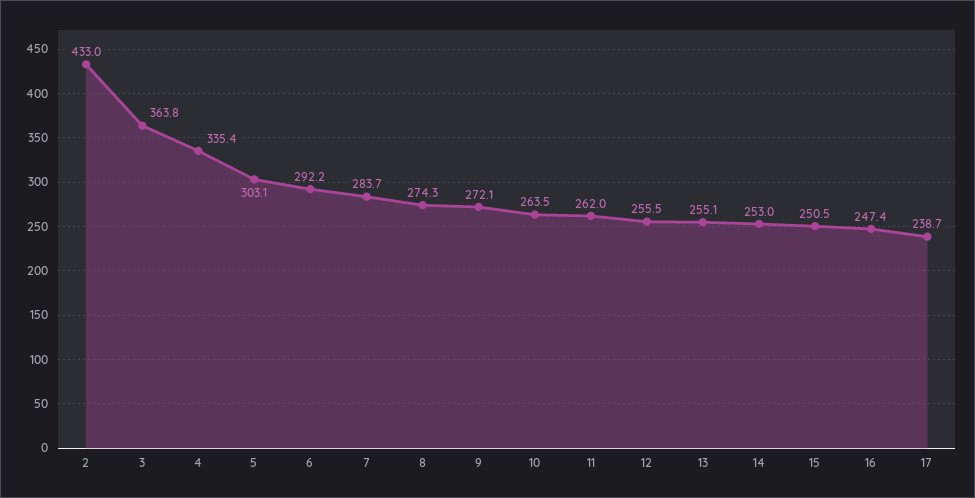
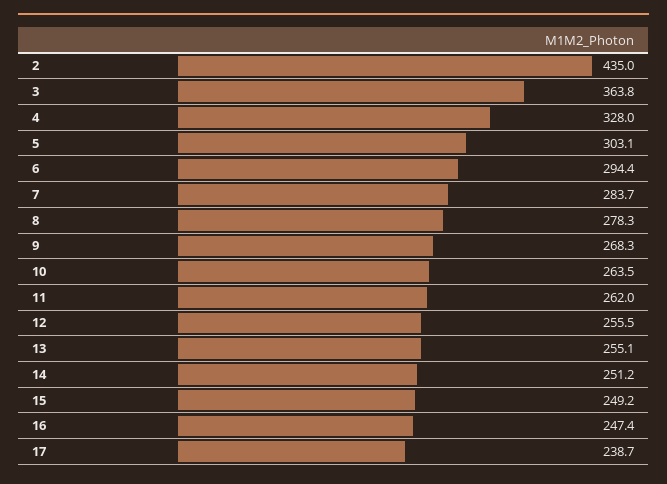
2: 433 -> 435
4: 335.4 -> 328
6: 292.2 -> 294.4
8: 274.3 -> 278.3
9: 272.1 -> 268.3
14: 253 -> 251.2
15: 250.5 -> 249.2

